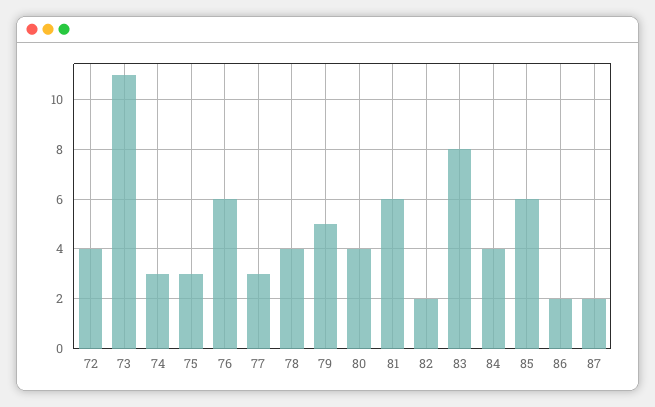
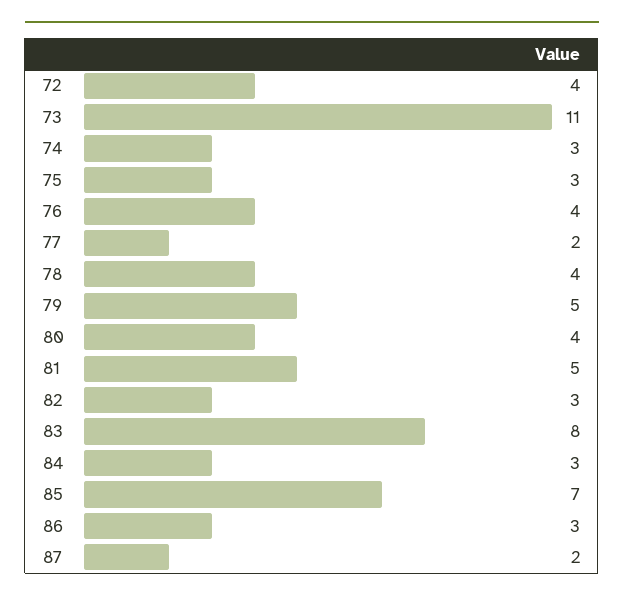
76: 6 -> 4
77: 3 -> 2
81: 6 -> 5
82: 2 -> 3
84: 4 -> 3
85: 6 -> 7
86: 2 -> 3

